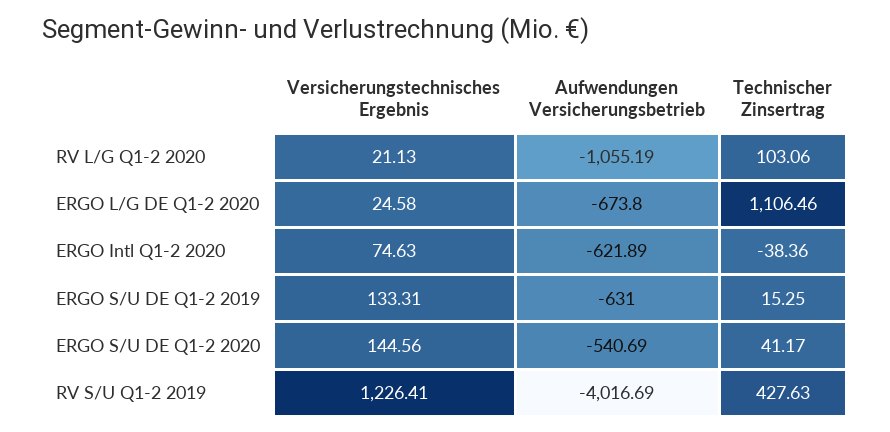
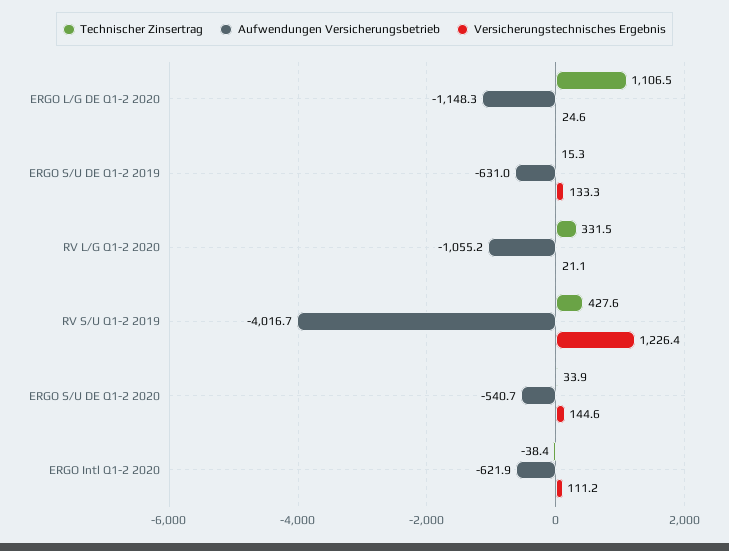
Technischer Zinsertrag, RV L/G Q1-2 2020: 103.06 -> 331.5
Aufwendungen Versicherungsbetrieb, ERGO L/G DE Q1-2 2020: -673.8 -> -1148.3
Versicherungstechnisches Ergebnis, ERGO Intl Q1-2 2020: 74.63 -> 111.2
Technischer Zinsertrag, ERGO S/U DE Q1-2 2020: 41.17 -> 33.9

